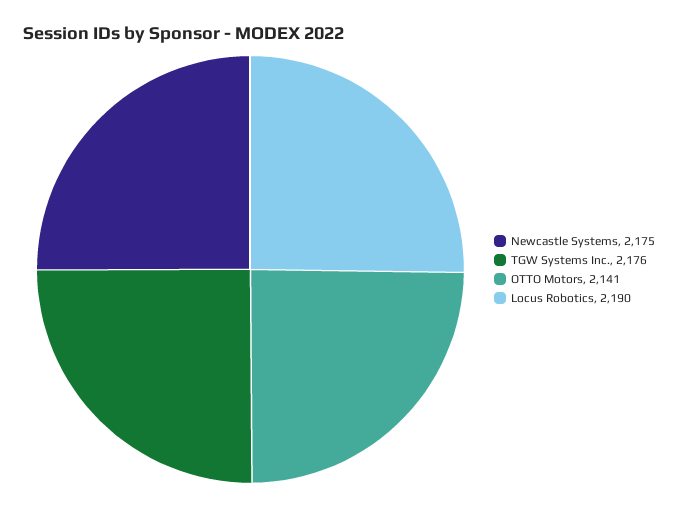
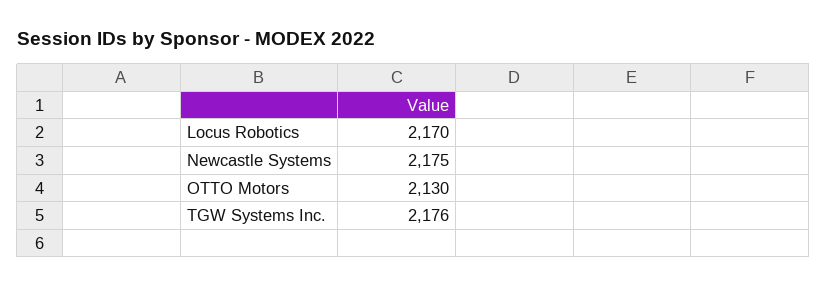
OTTO Motors: 2141 -> 2130
Locus Robotics: 2190 -> 2170

